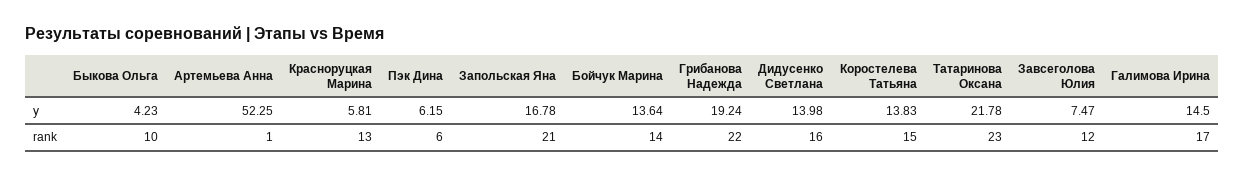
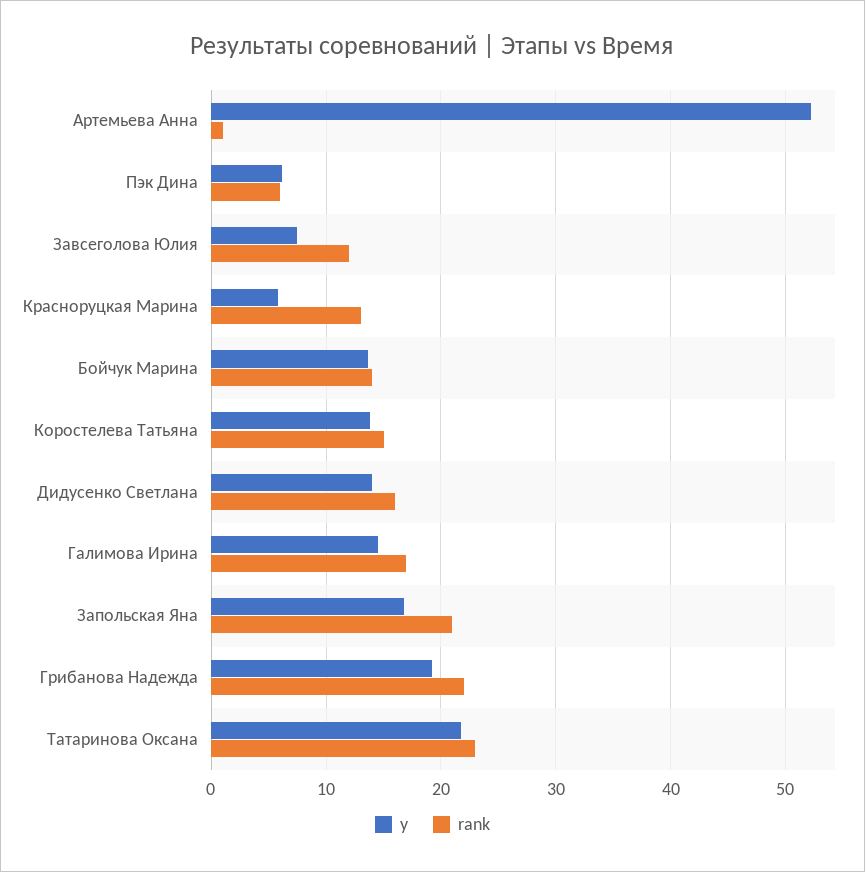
y, Быкова Ольга: 4.23 -> none
rank, Быкова Ольга: 10 -> none

